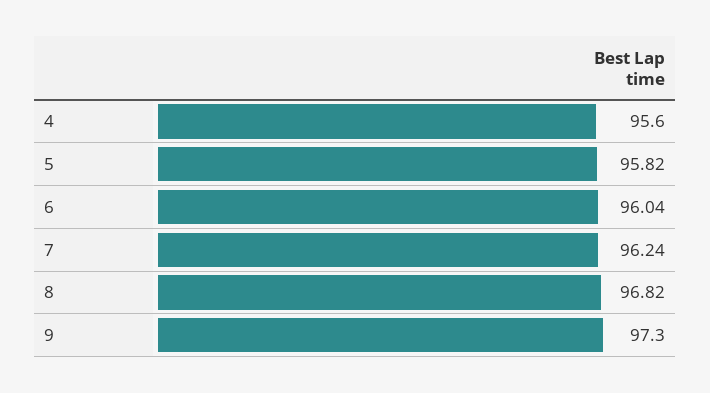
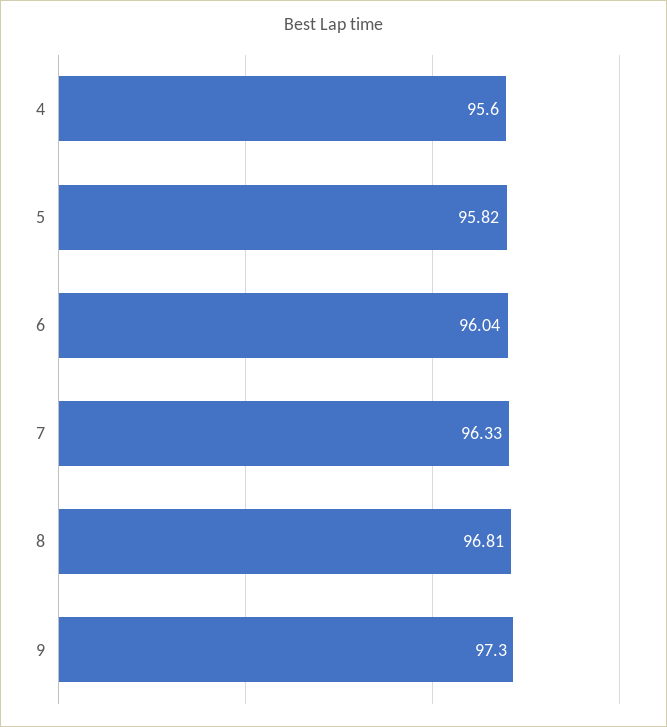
7: 96.24 -> 96.33
8: 96.82 -> 96.81

